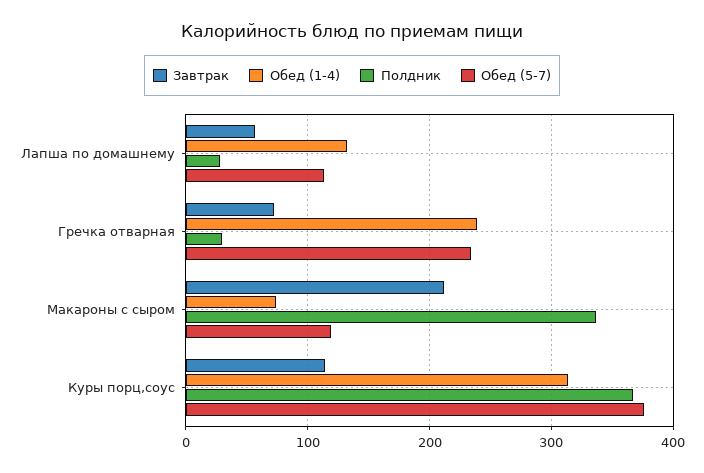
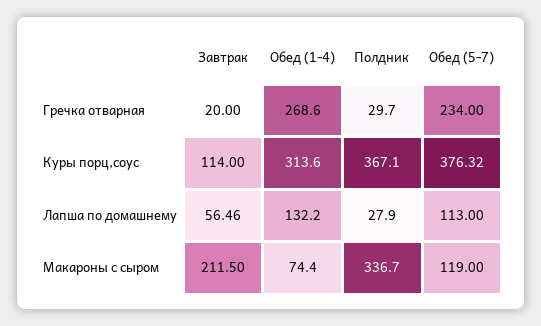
Завтрак, Гречка отварная: 70 -> 20
Обед (1-4), Гречка отварная: 240 -> 268.6

